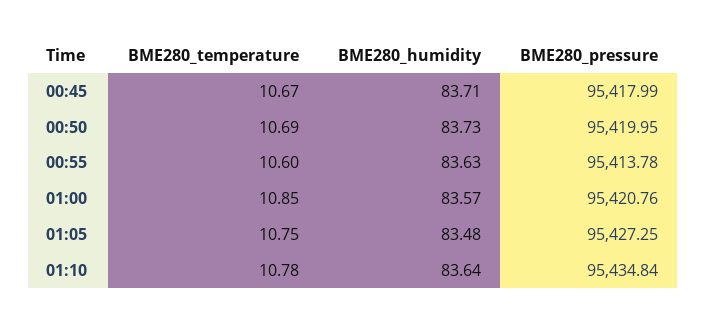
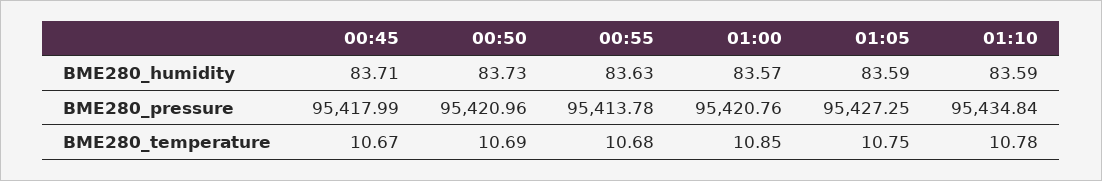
BME280_pressure, 00:50: 95419.95 -> 95420.96
BME280_temperature, 00:55: 10.6 -> 10.68
BME280_humidity, 01:05: 83.48 -> 83.59
BME280_humidity, 01:10: 83.64 -> 83.59

